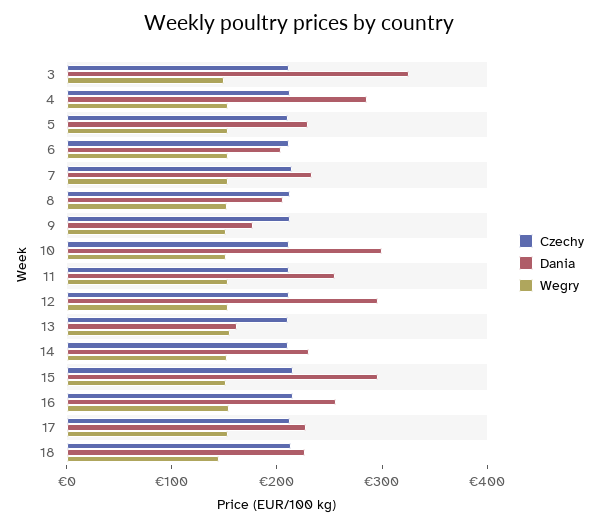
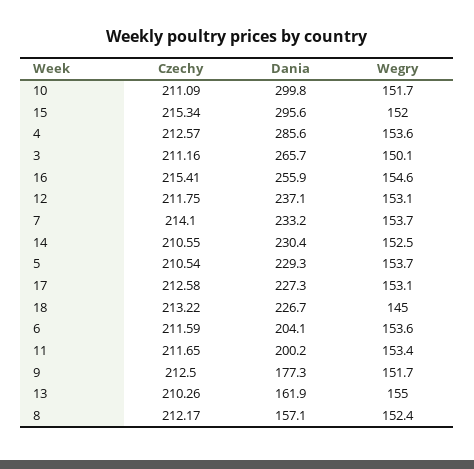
Dania, 3: 320 -> 265.7
Dania, 8: 200 -> 157.1
Dania, 11: 260 -> 200.2
Dania, 12: 300 -> 237.1

